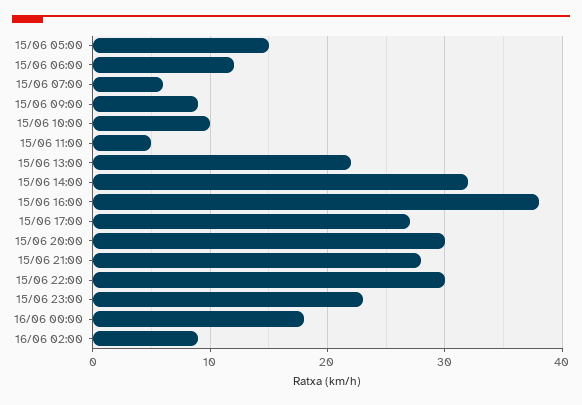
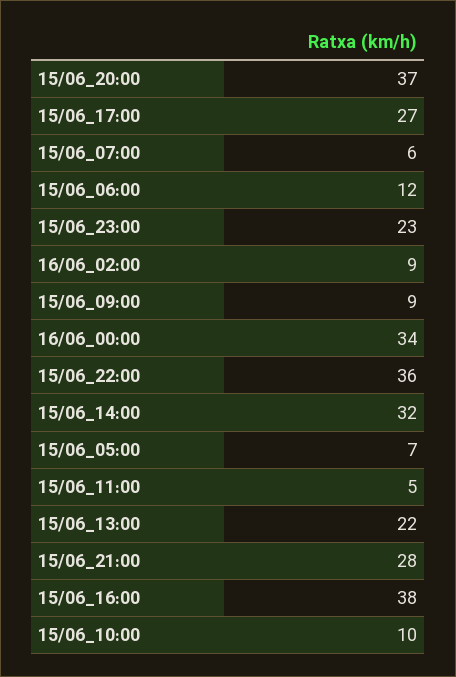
15/06 05:00: 15 -> 7
15/06 20:00: 30 -> 37
15/06 22:00: 30 -> 36
16/06 00:00: 18 -> 34

